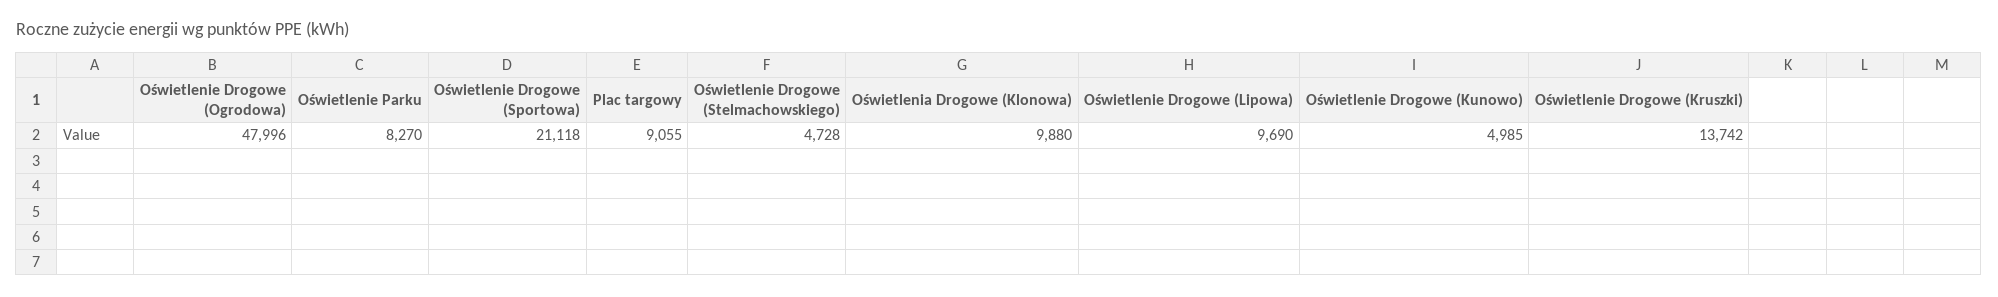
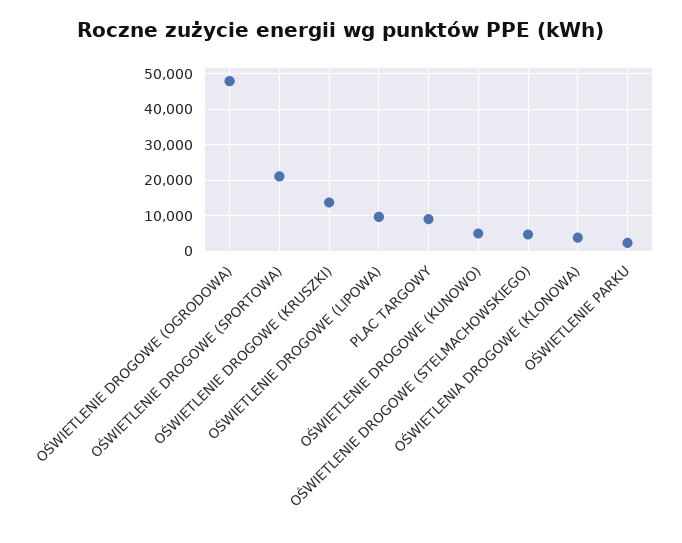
Oświetlenie Parku: 8270 -> 2000
Oświetlenia Drogowe (Klonowa): 9880 -> 4000

